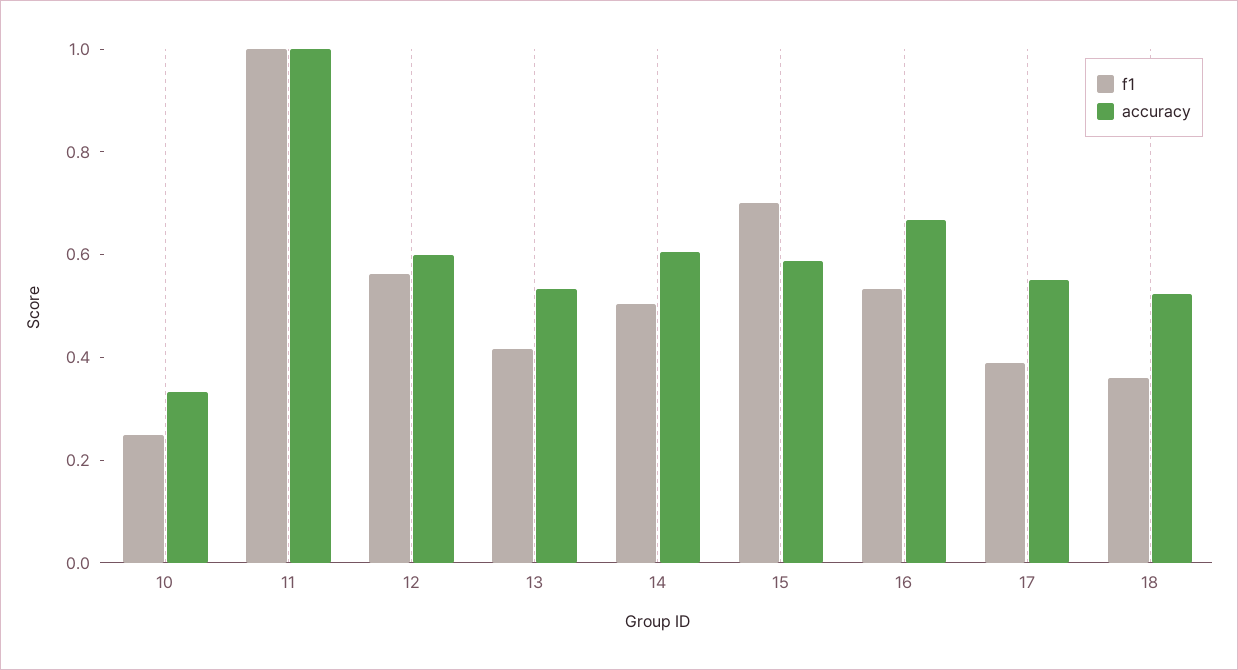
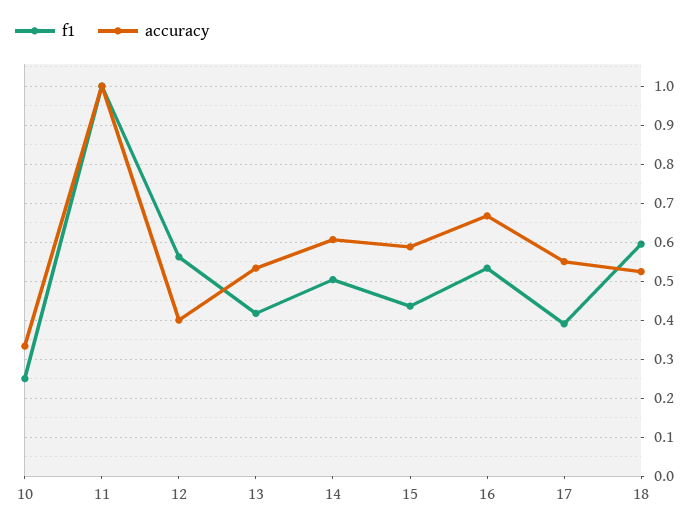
accuracy, 12: 0.6 -> 0.4
f1, 15: 0.7 -> 0.44
f1, 18: 0.35 -> 0.6

